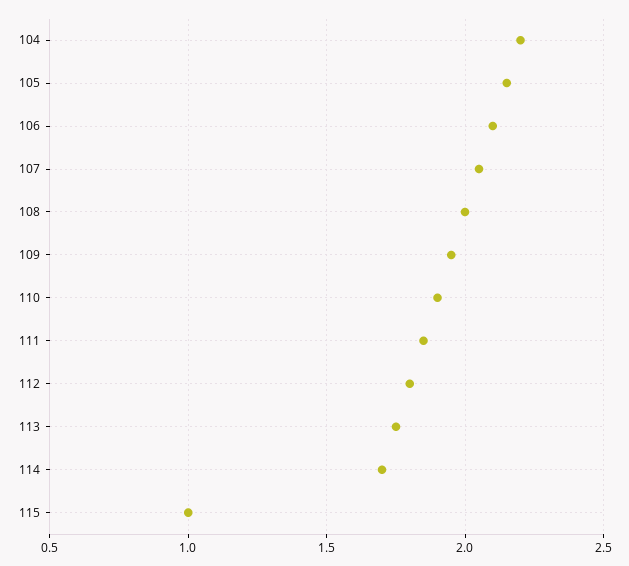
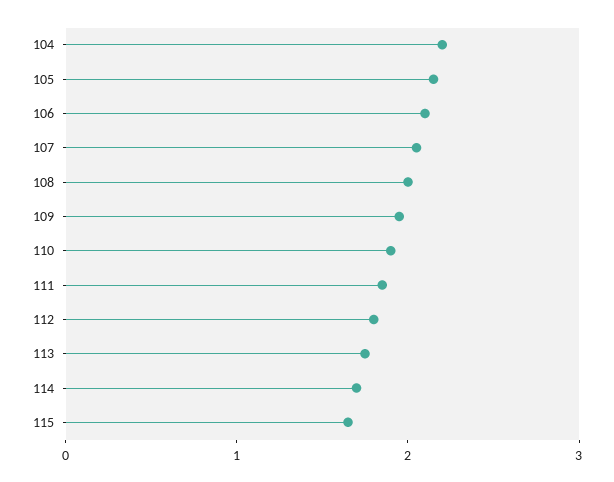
115: 1 -> 1.6

